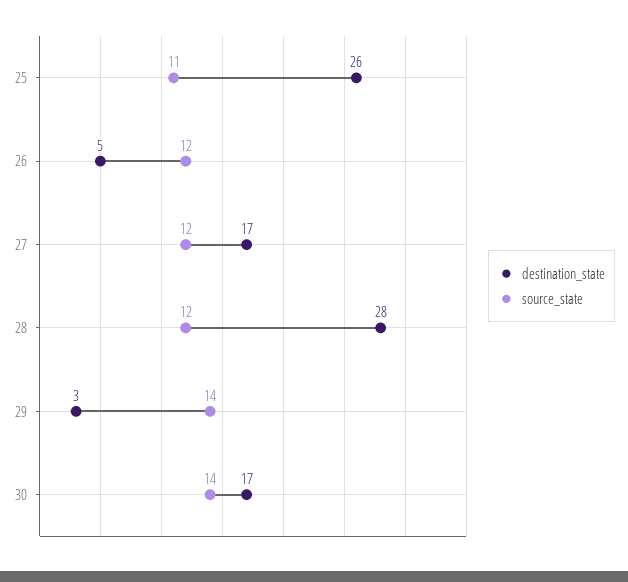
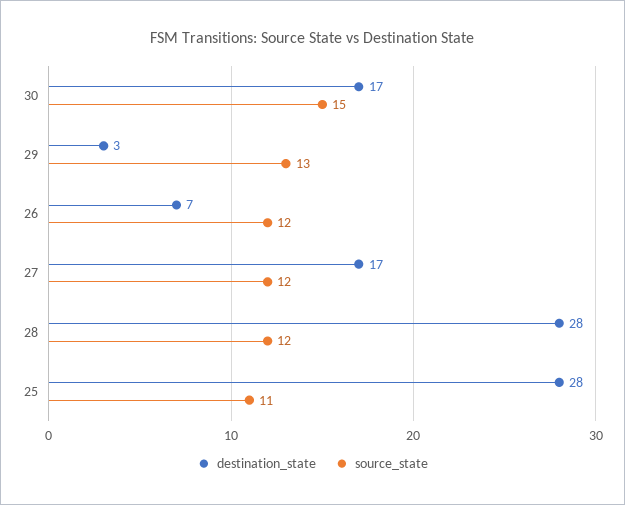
destination_state, 25: 26 -> 28
destination_state, 26: 5 -> 7
source_state, 29: 14 -> 13
source_state, 30: 14 -> 15

